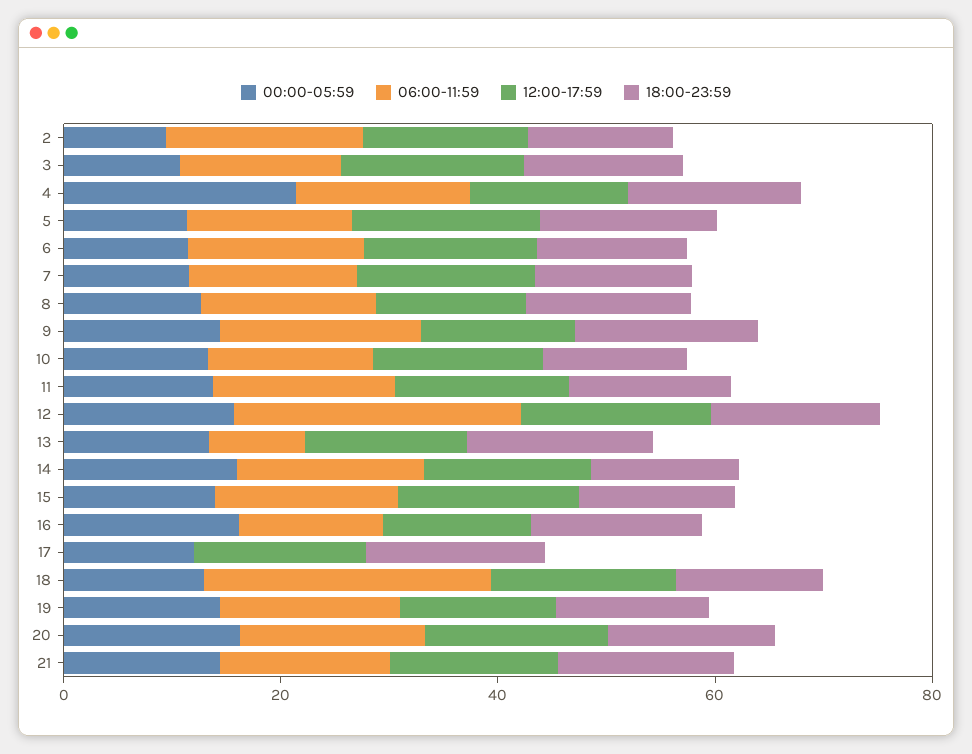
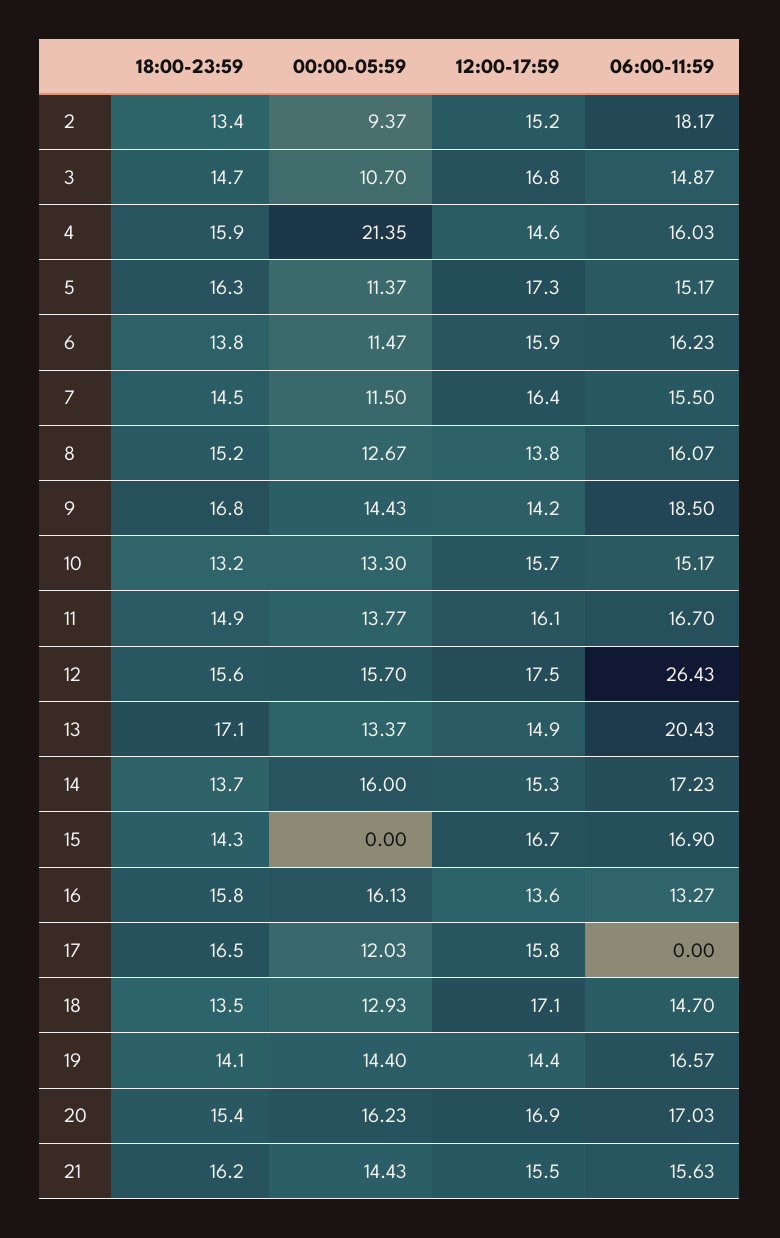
06:00-11:59, 13: 10 -> 20.43
00:00-05:59, 15: 15 -> 0
06:00-11:59, 18: 25 -> 14.7

